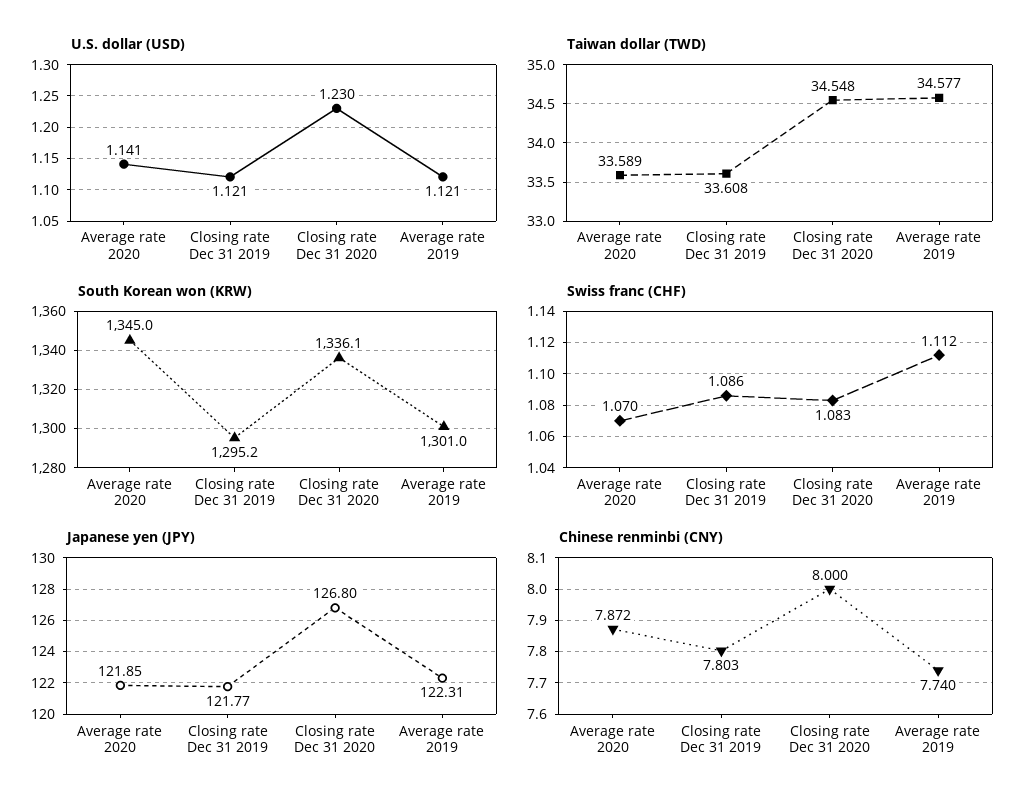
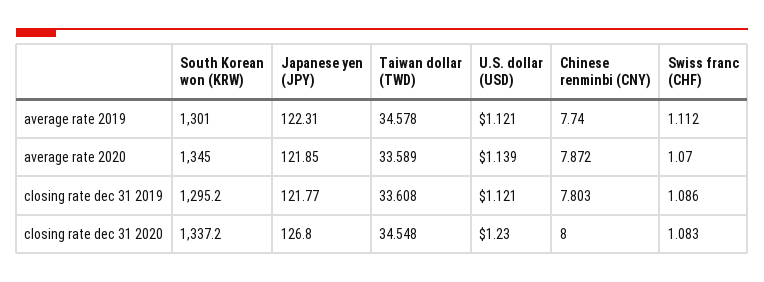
U.S. dollar (USD), Average rate 2020: 1.141 -> 1.139
Taiwan dollar (TWD), Average rate 2019: 34.577 -> 34.578
South Korean won (KRW), Closing rate Dec 31 2020: 1336.1 -> 1337.2

